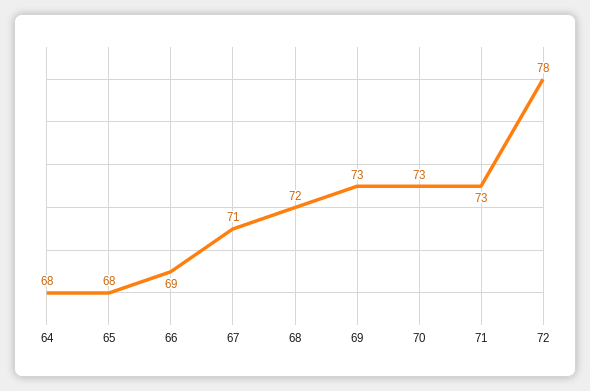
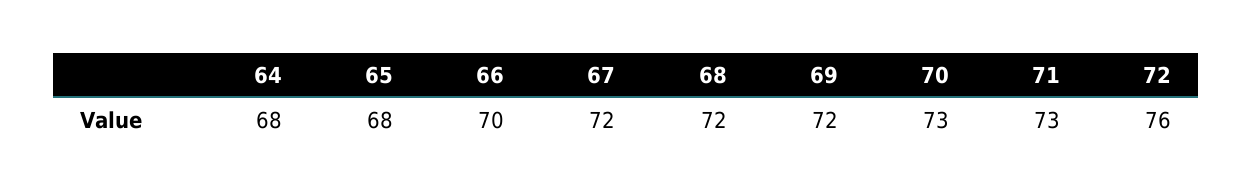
66: 69 -> 70
67: 71 -> 72
69: 73 -> 72
72: 78 -> 76

